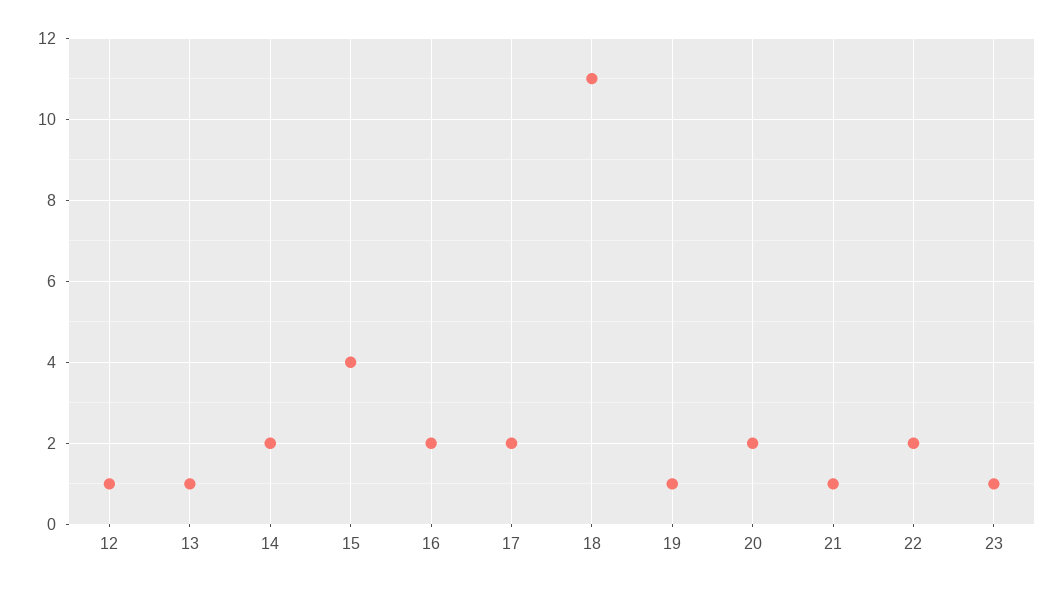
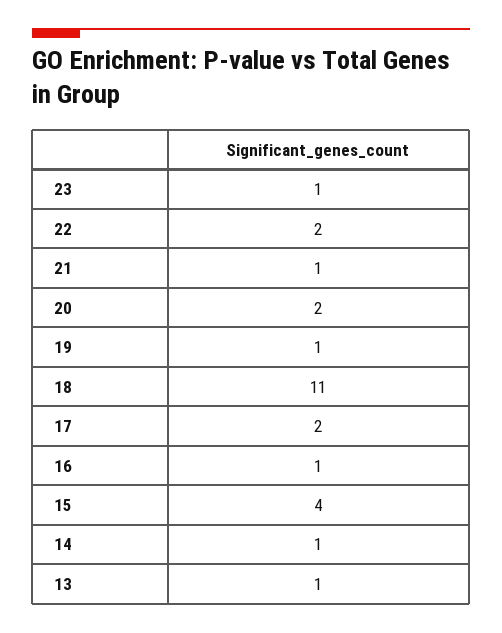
12: 1 -> none
14: 2 -> 1
16: 2 -> 1

